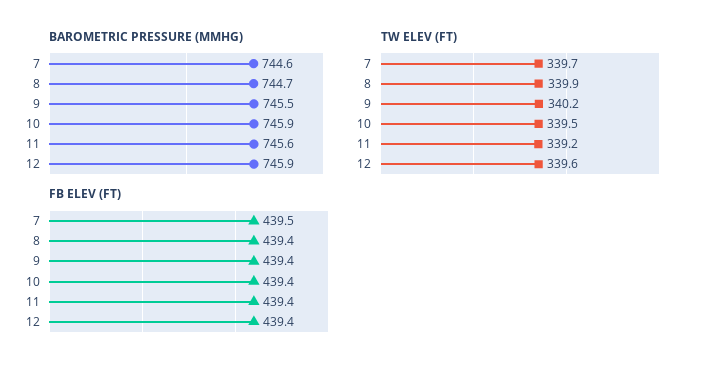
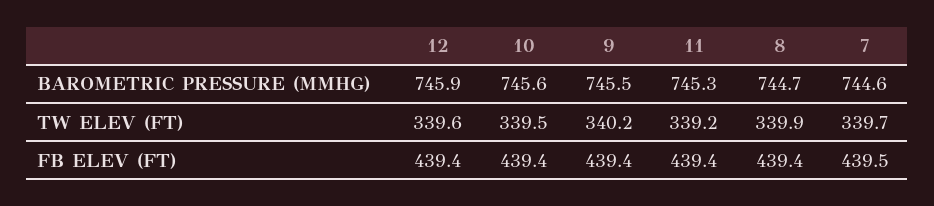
BAROMETRIC PRESSURE (MMHG), 10: 745.9 -> 745.6
BAROMETRIC PRESSURE (MMHG), 11: 745.6 -> 745.3

